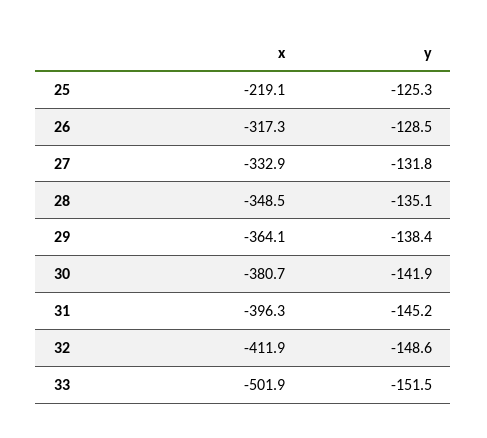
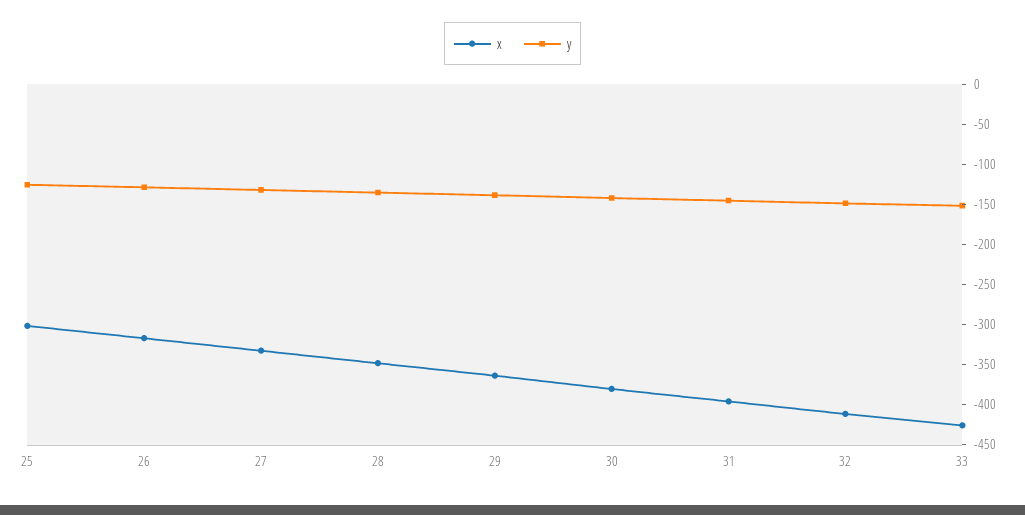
x, 25: -219.1 -> -300
x, 33: -501.9 -> -425

